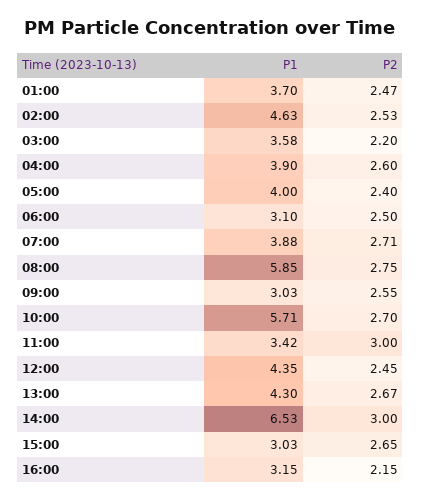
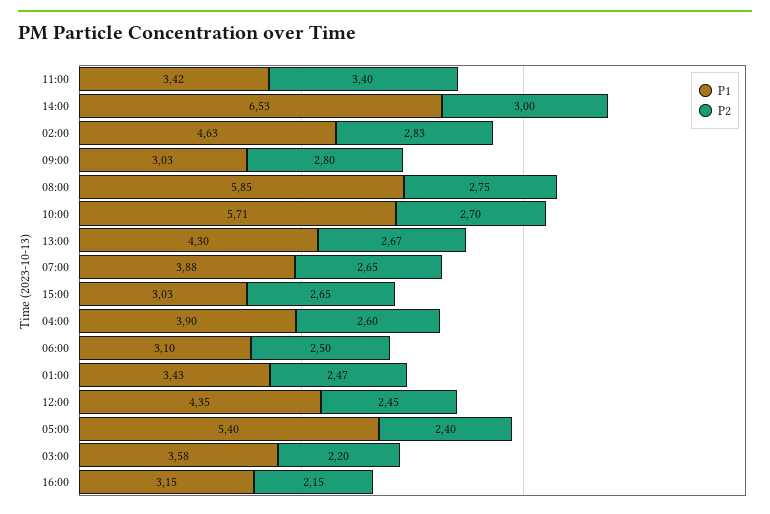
P1, 01:00: 3.7 -> 3.43
P2, 02:00: 2.53 -> 2.83
P1, 05:00: 4 -> 5.4
P2, 07:00: 2.71 -> 2.65
P2, 09:00: 2.55 -> 2.8
P2, 11:00: 3 -> 3.4

